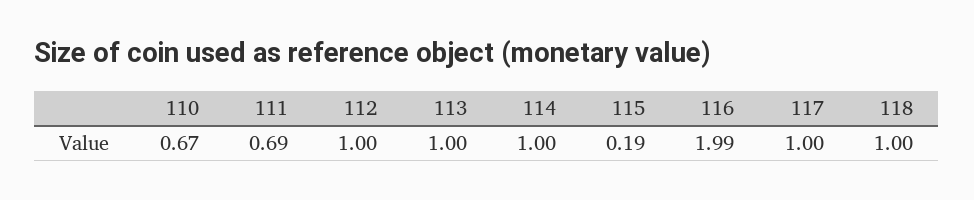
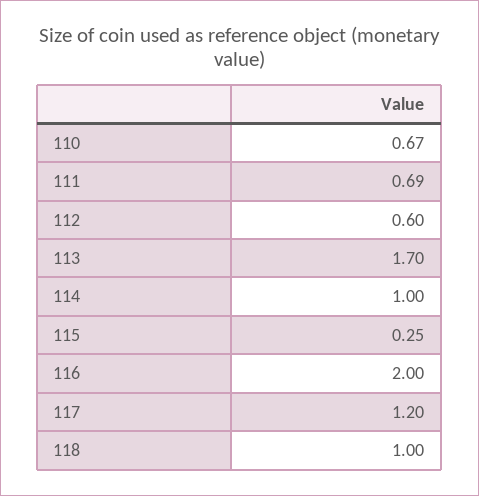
112: 1 -> 0.6
113: 1 -> 1.7
115: 0.19 -> 0.25
116: 1.99 -> 2
117: 1 -> 1.2

